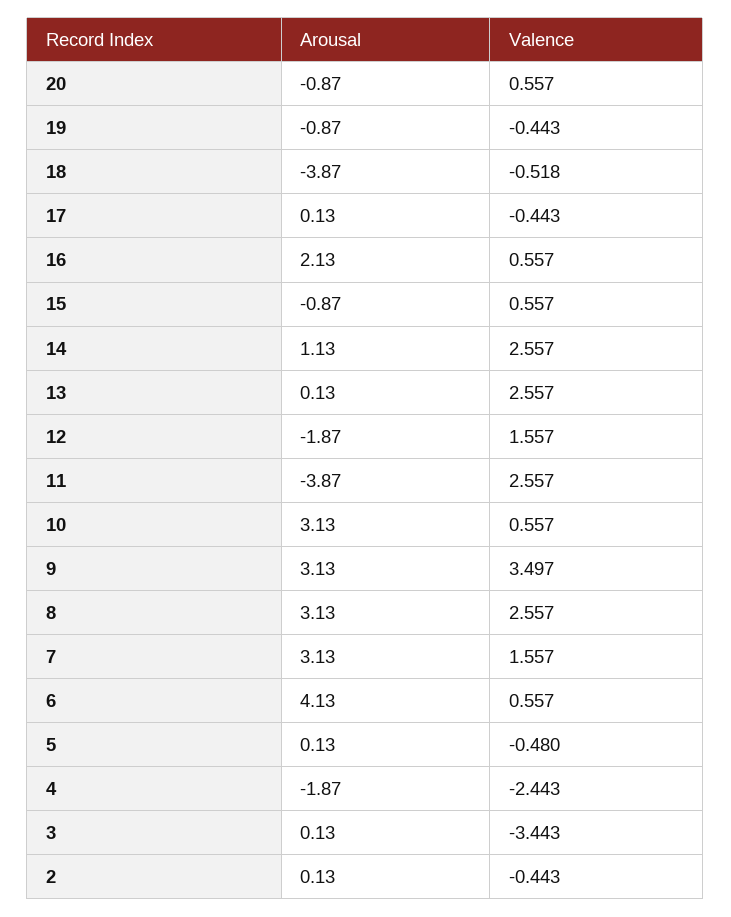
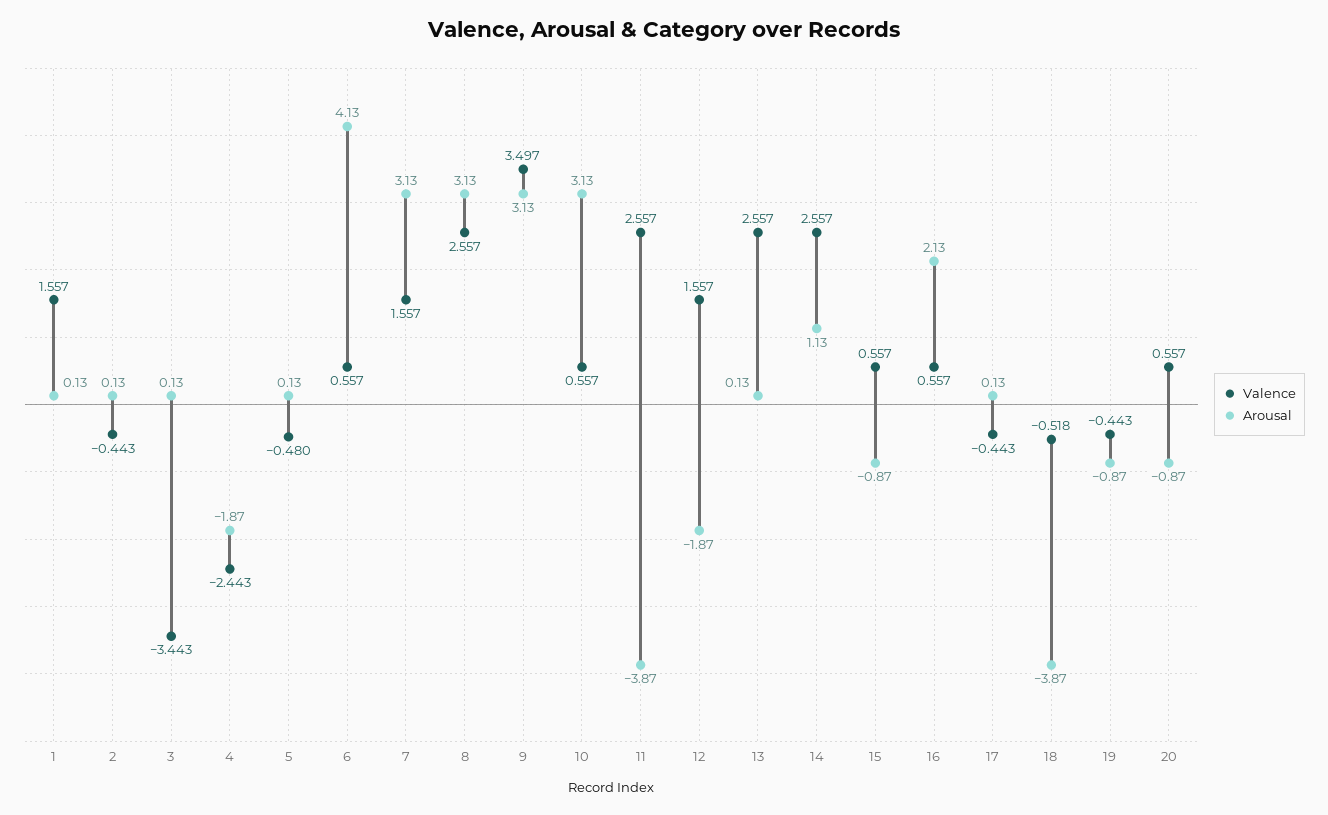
Valence, 1: none -> 1.557
Arousal, 1: none -> 0.13

